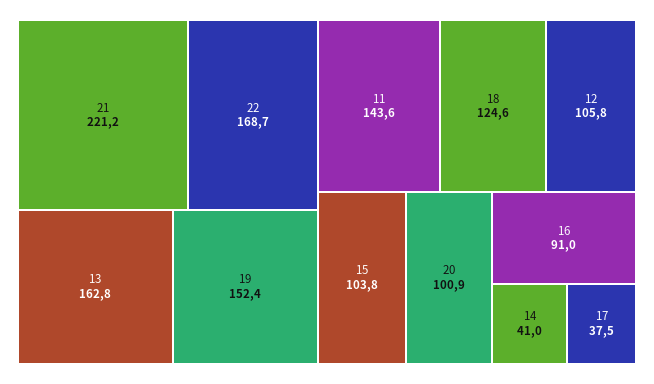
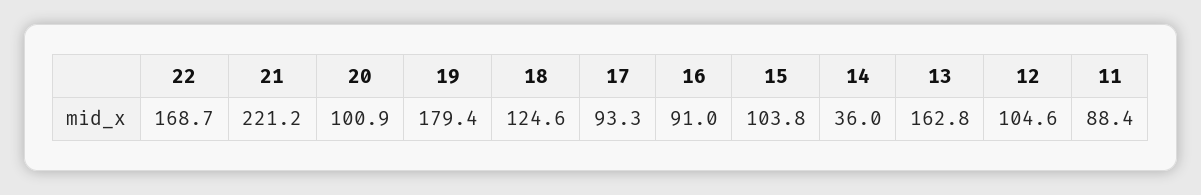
19: 152.4 -> 179.4
11: 143.6 -> 88.4
12: 105.8 -> 104.6
14: 41 -> 36
17: 37.5 -> 93.3

